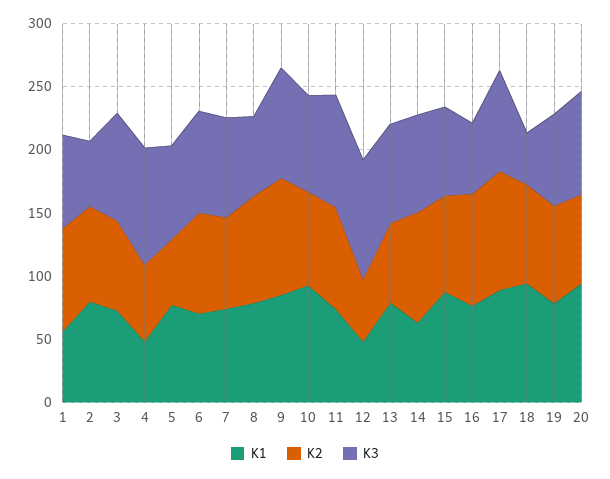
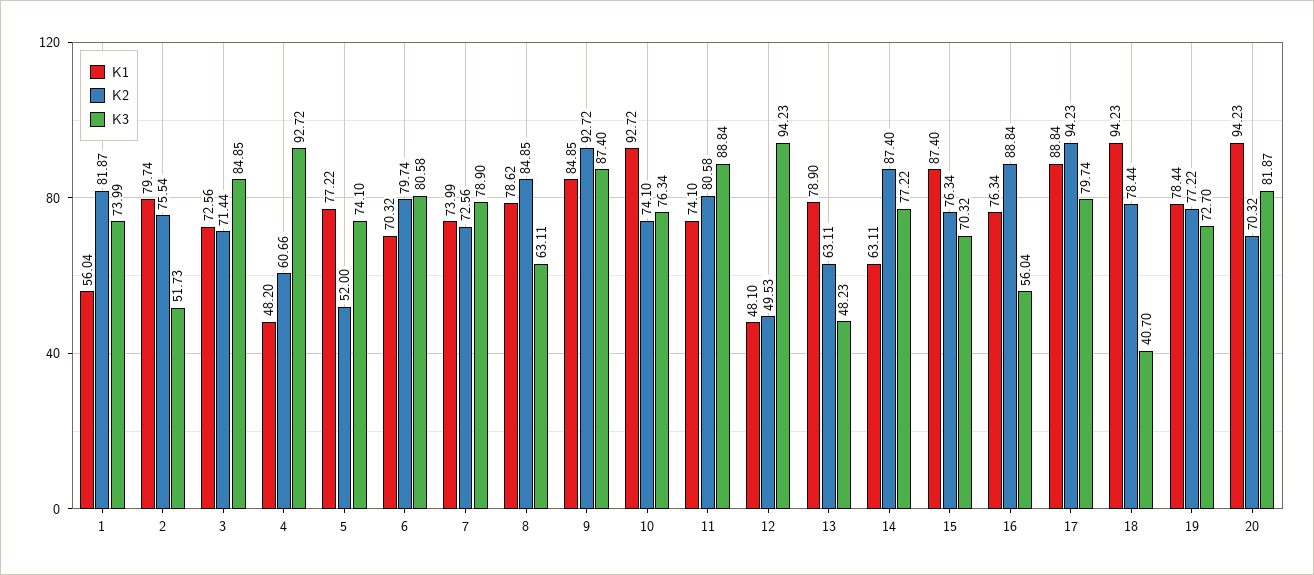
K3, 13: 80 -> 48.23

